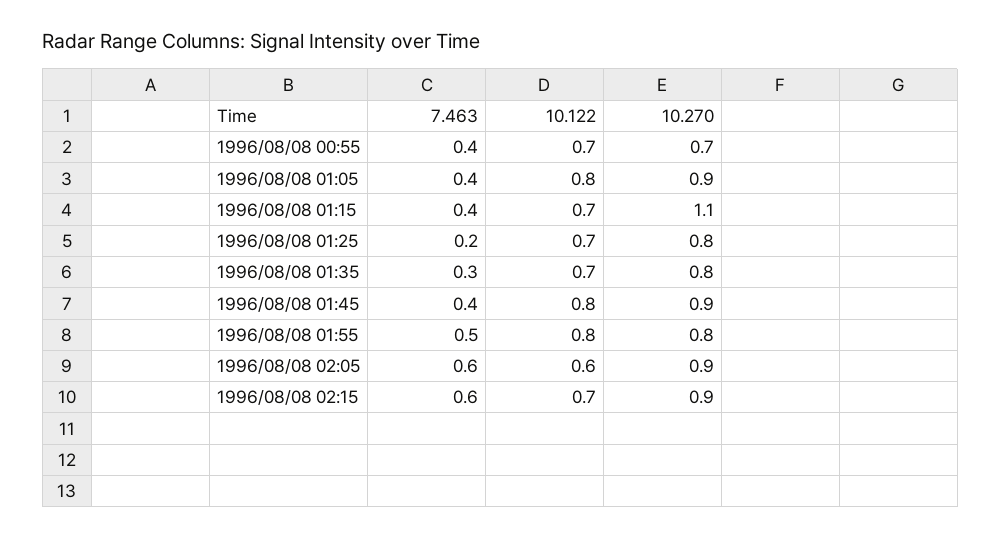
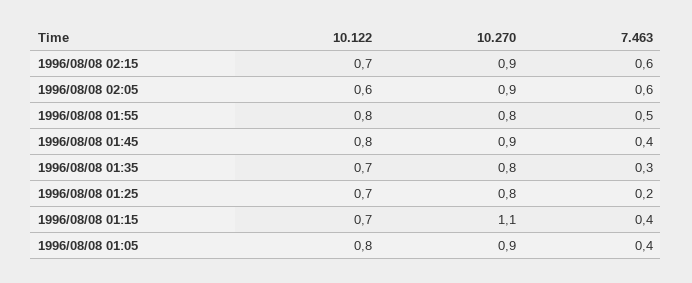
7.463, 1996/08/08 00:55: 0.4 -> none
10.122, 1996/08/08 00:55: 0.7 -> none
10.270, 1996/08/08 00:55: 0.7 -> none

